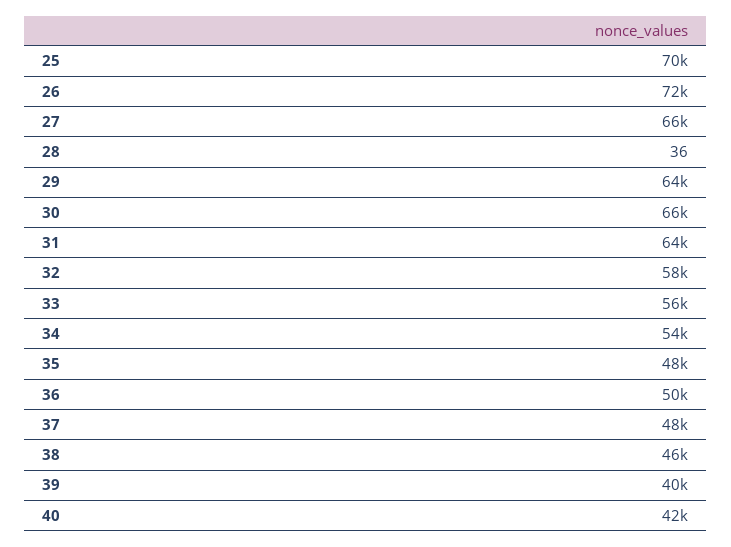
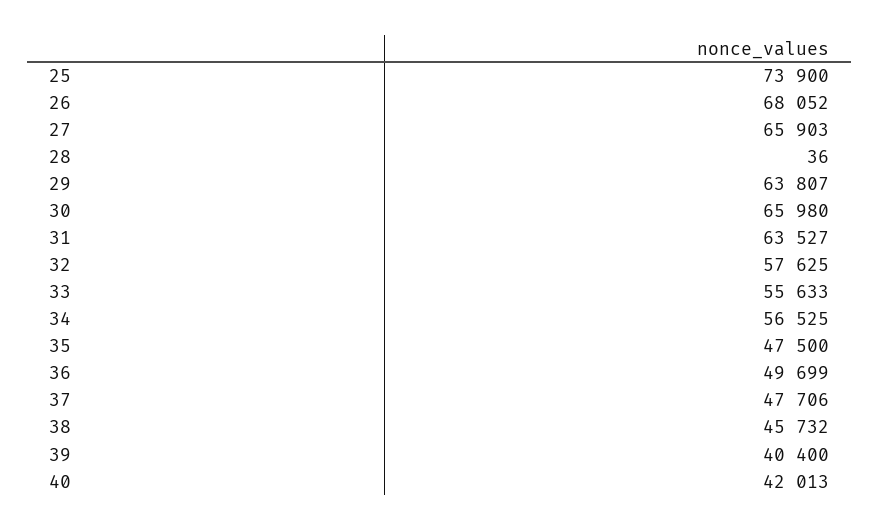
25: 70000 -> 73900
26: 72000 -> 68052
34: 54000 -> 56525

